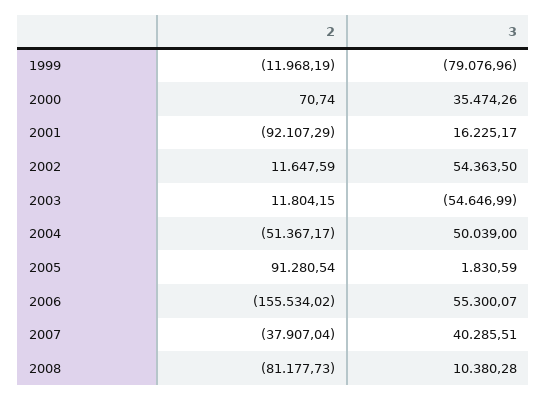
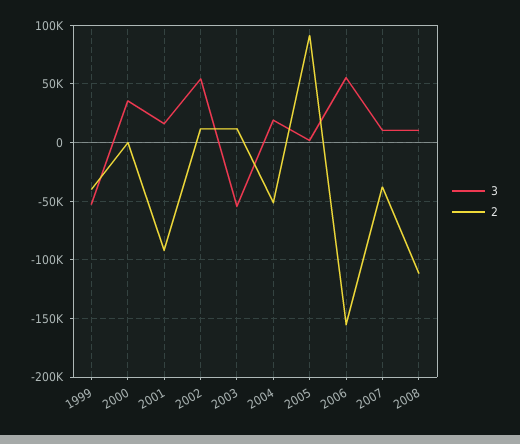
2, 1999: -11968.19 -> -40000
3, 1999: -79076.96 -> -50000
3, 2004: 50039 -> 20000
3, 2007: 40285.51 -> 10000
2, 2008: -81177.73 -> -110000

